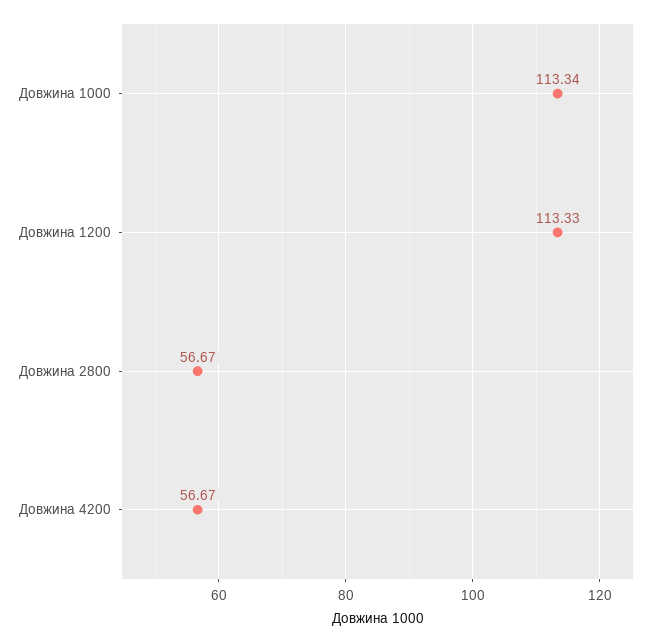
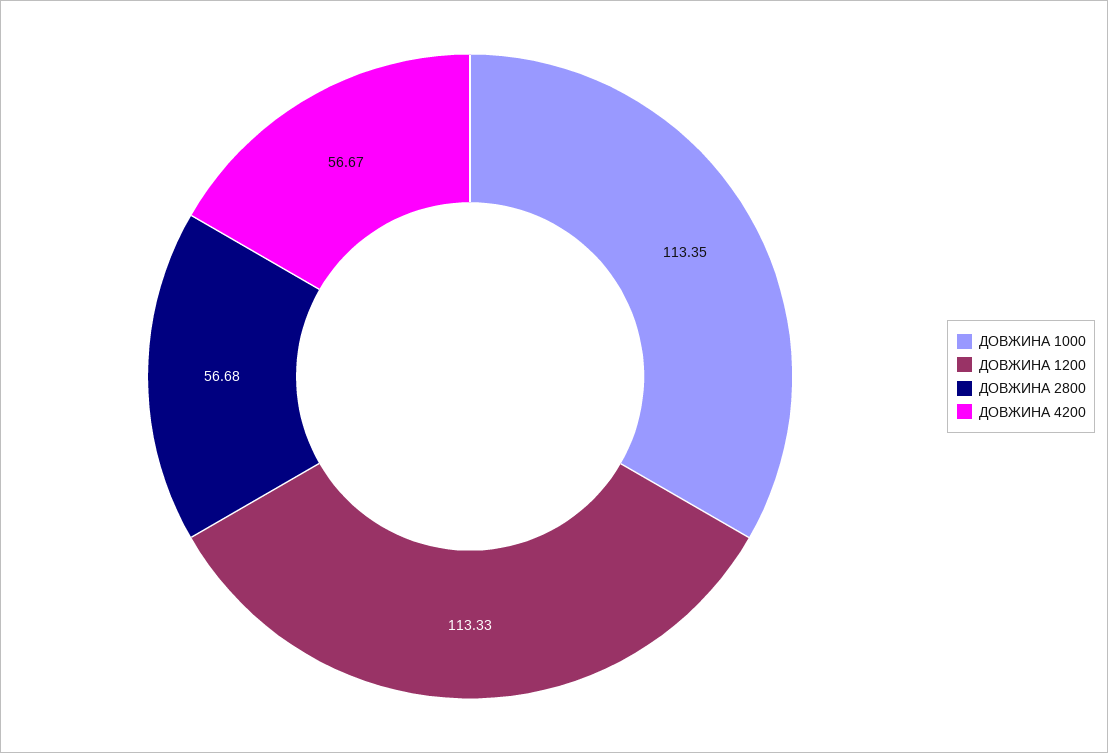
Довжина 1000: 113.34 -> 113.35
Довжина 2800: 56.67 -> 56.68

